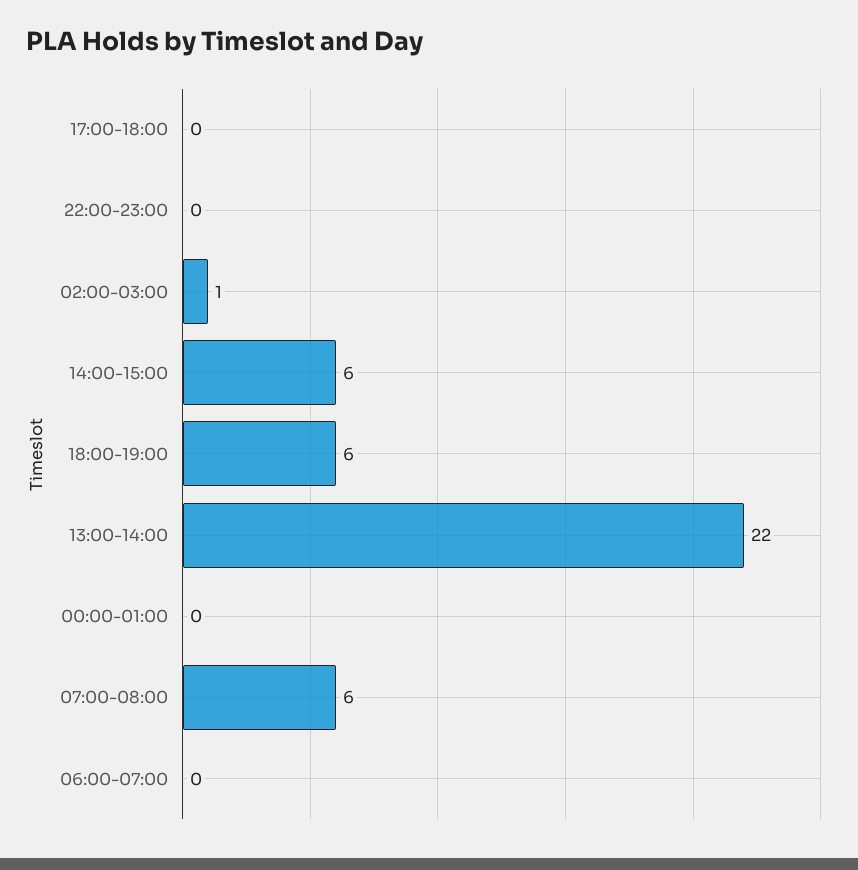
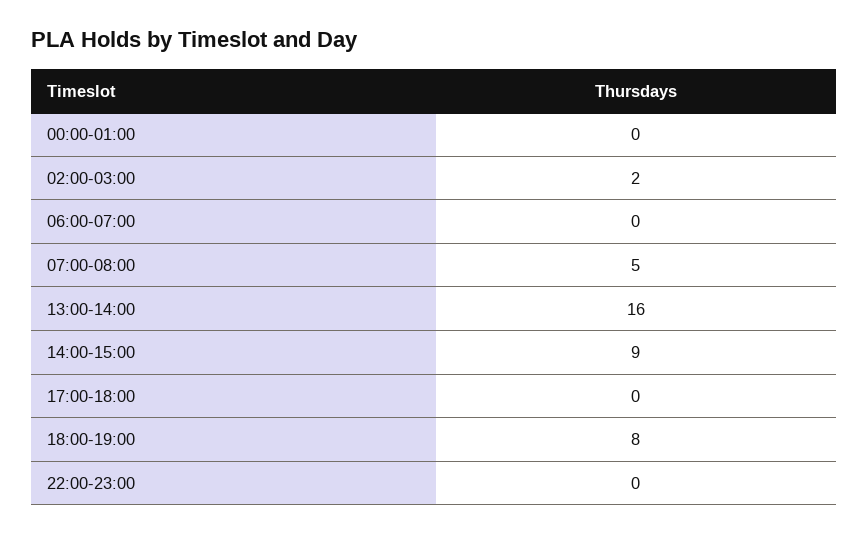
02:00-03:00: 1 -> 2
14:00-15:00: 6 -> 9
18:00-19:00: 6 -> 8
13:00-14:00: 22 -> 16
07:00-08:00: 6 -> 5

